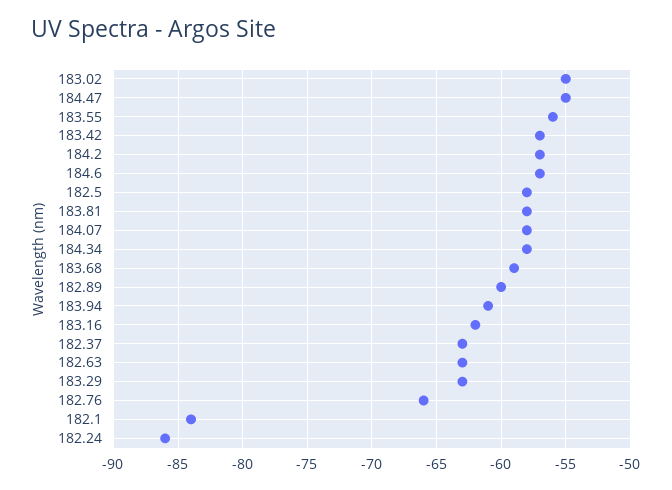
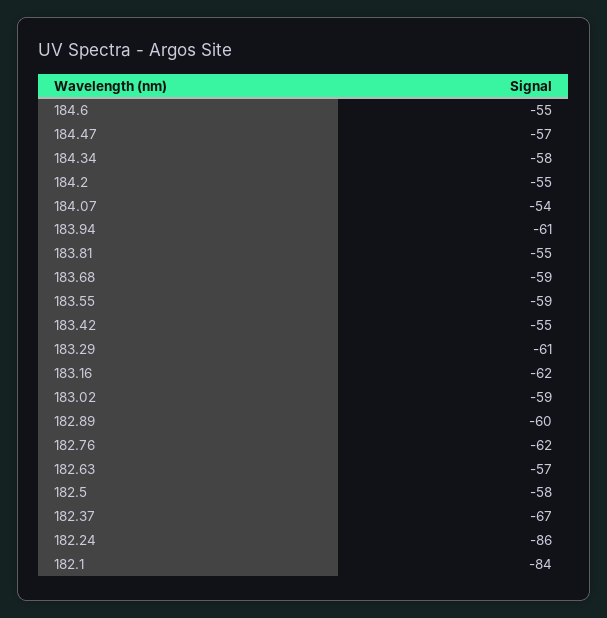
183.02: -55 -> -59
184.47: -55 -> -57
183.55: -56 -> -59
183.42: -57 -> -55
184.2: -57 -> -55
184.6: -57 -> -55
183.81: -58 -> -55
184.07: -58 -> -54
182.37: -63 -> -67
182.63: -63 -> -57
183.29: -63 -> -61
182.76: -66 -> -62

